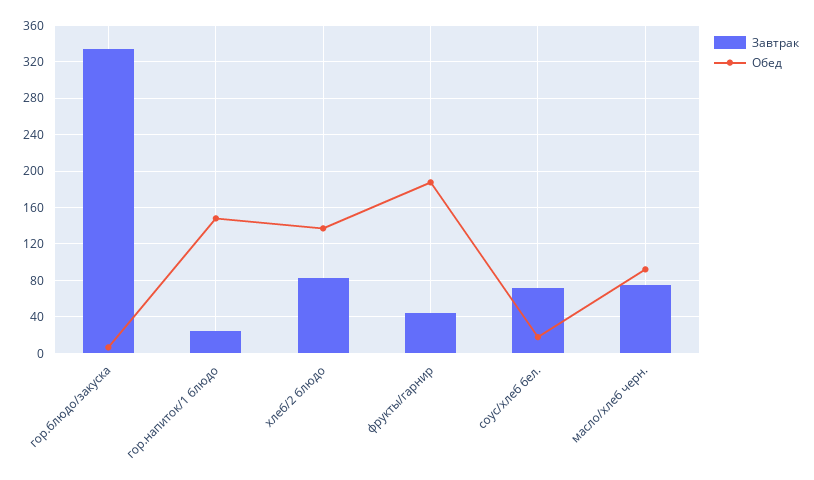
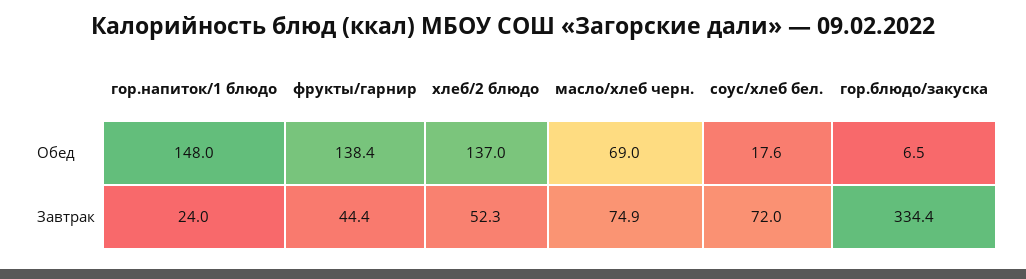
Завтрак, хлеб/2 блюдо: 80 -> 52.3
Обед, фрукты/гарнир: 190 -> 138.4
Обед, масло/хлеб черн.: 90 -> 69

